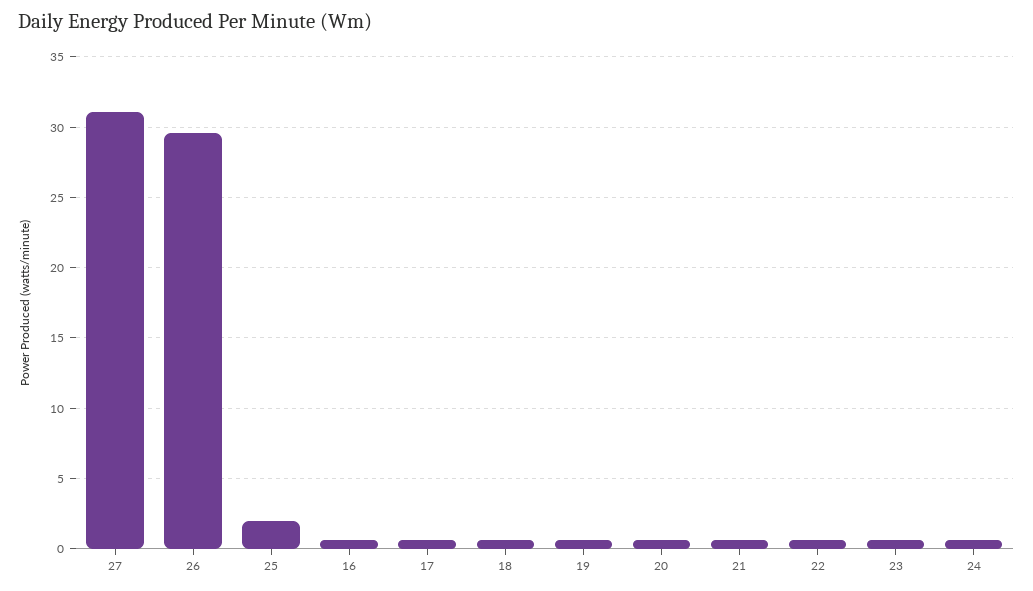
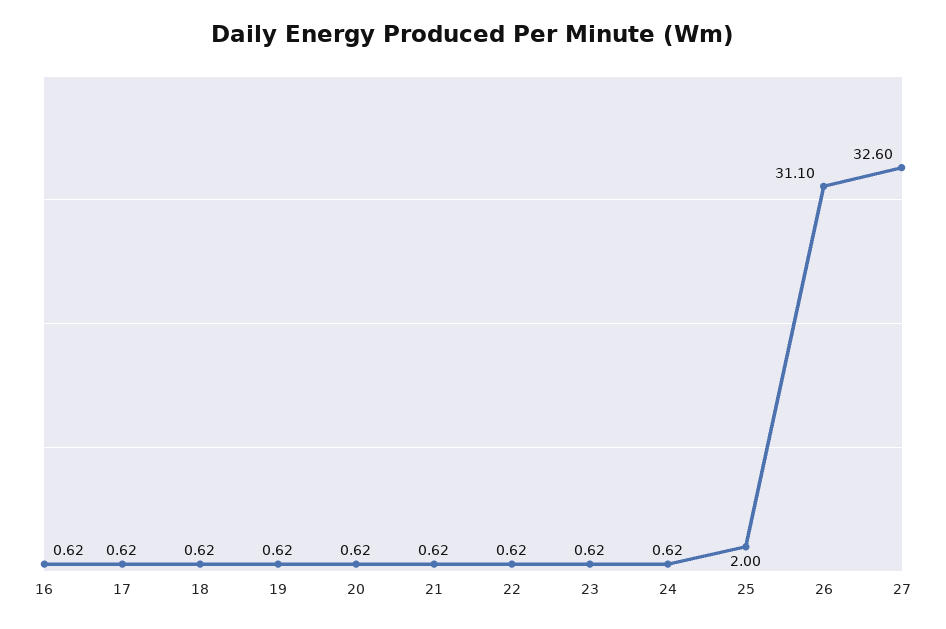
27: 31 -> 32.6
26: 29.5 -> 31.1

